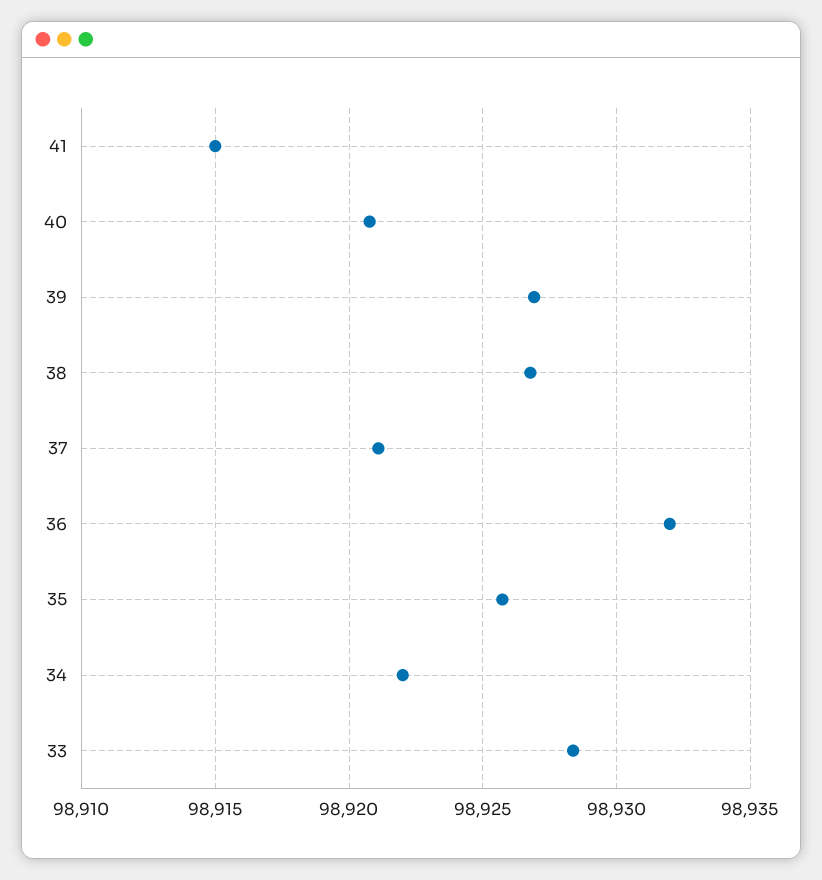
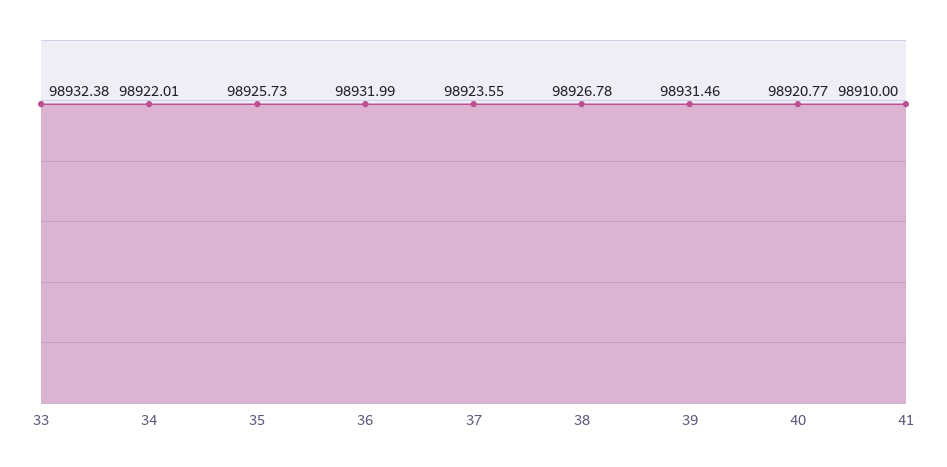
41: 98915 -> 98910
39: 98927 -> 98931.46
37: 98921 -> 98923.55
33: 98928.5 -> 98932.38

